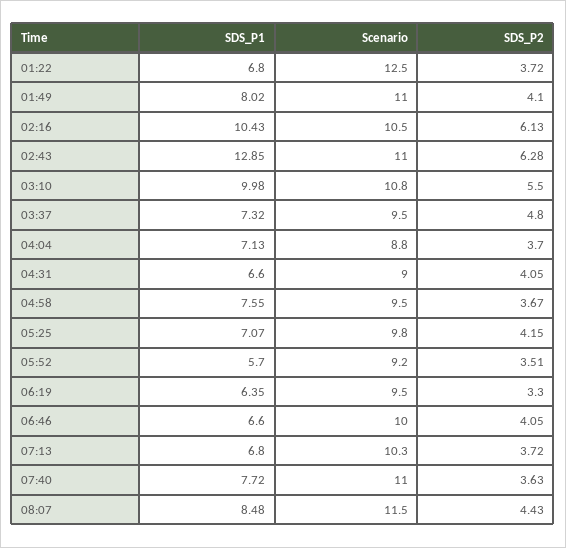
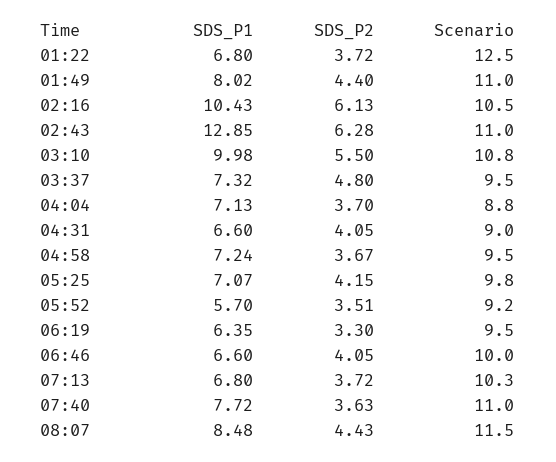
SDS_P2, 01:49: 4.1 -> 4.4
SDS_P1, 04:58: 7.55 -> 7.24

